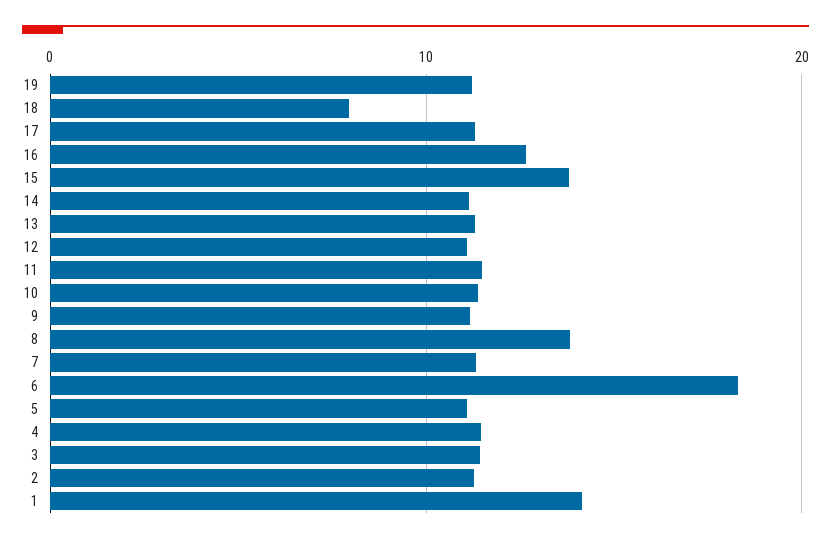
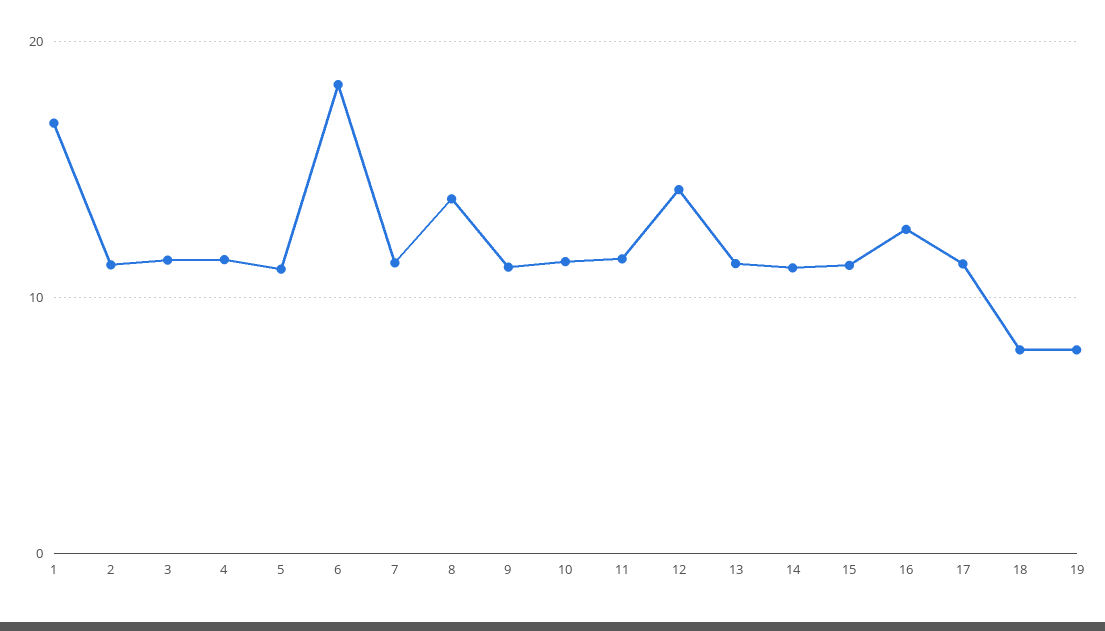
19: 11 -> 8
15: 14 -> 11
12: 11 -> 14
1: 14 -> 17

